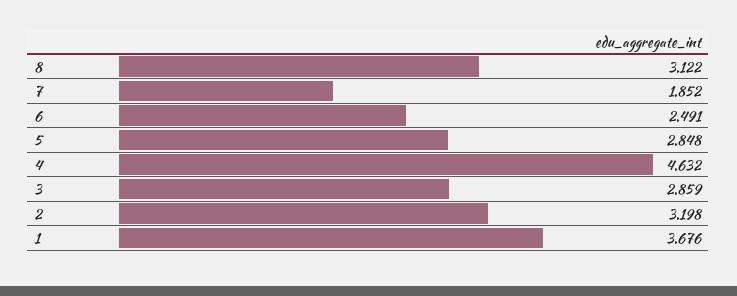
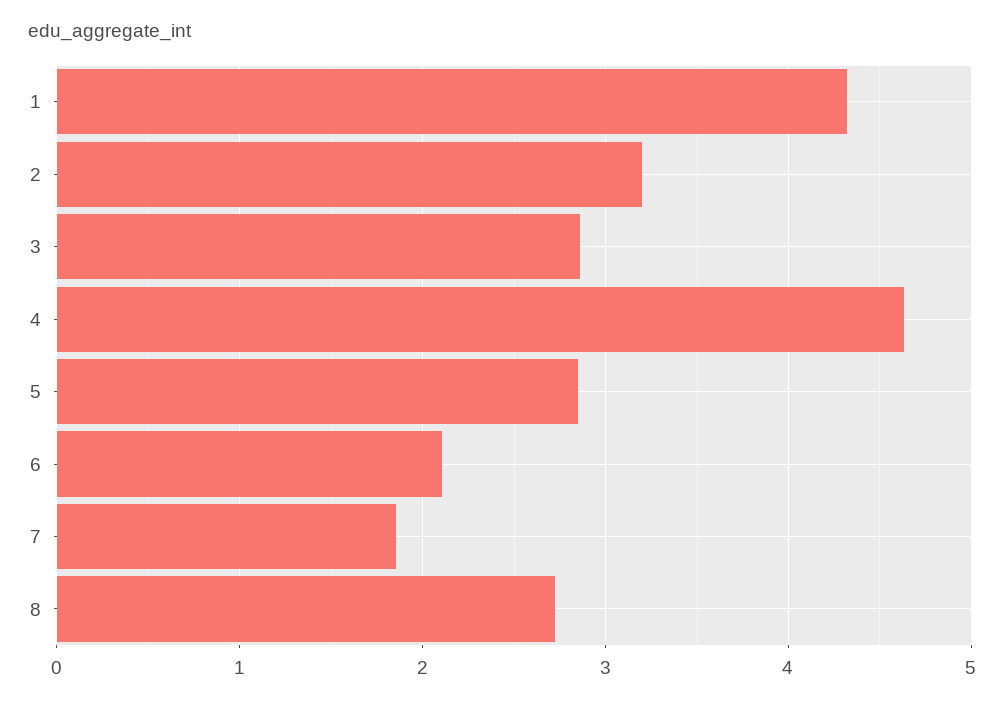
8: 3.122 -> 2.7
6: 2.491 -> 2.1
1: 3.676 -> 4.3

